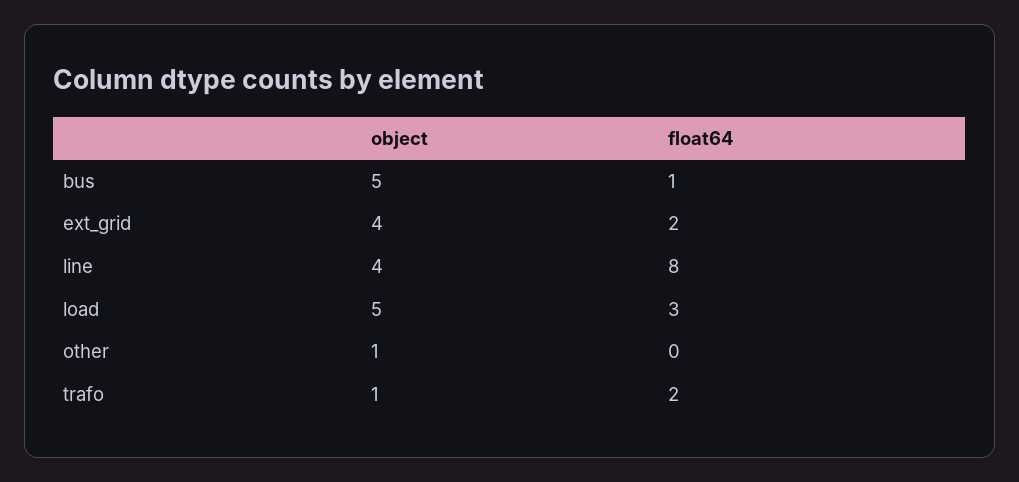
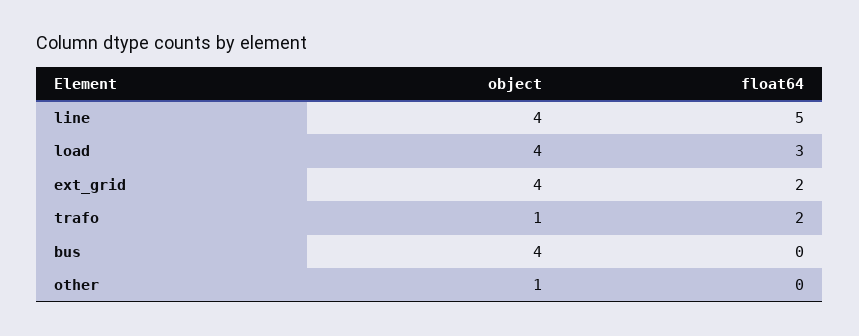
object, bus: 5 -> 4
float64, bus: 1 -> 0
float64, line: 8 -> 5
object, load: 5 -> 4

